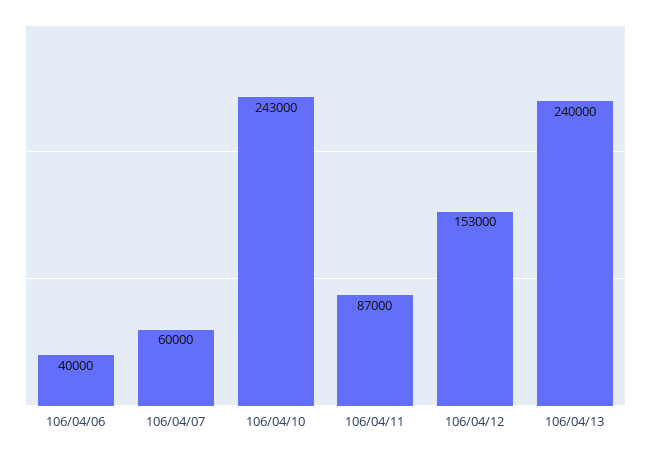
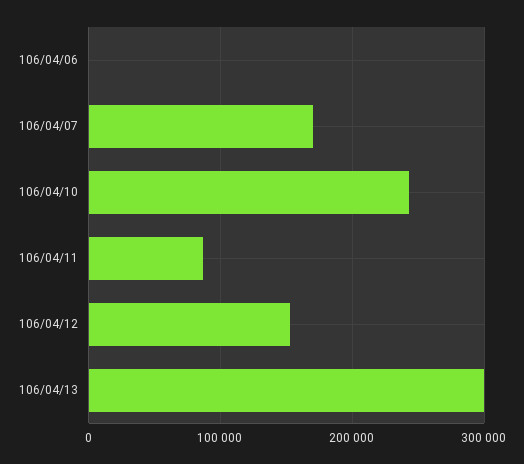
106/04/06: 40000 -> 0
106/04/07: 60000 -> 170000
106/04/13: 240000 -> 300000

